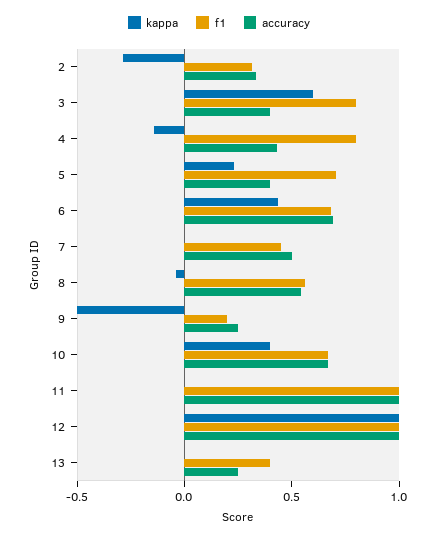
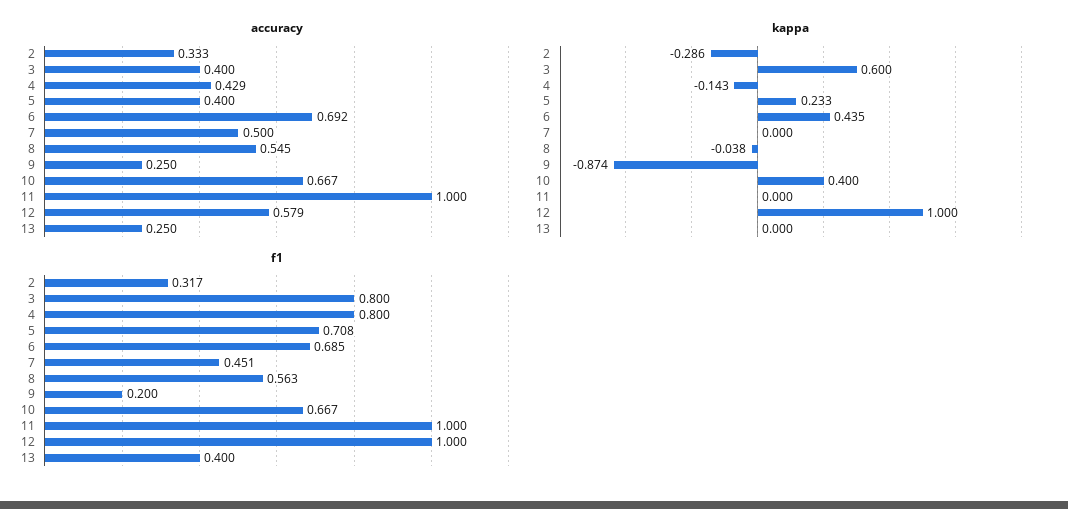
kappa, 9: -0.5 -> -0.874
accuracy, 12: 1 -> 0.579

